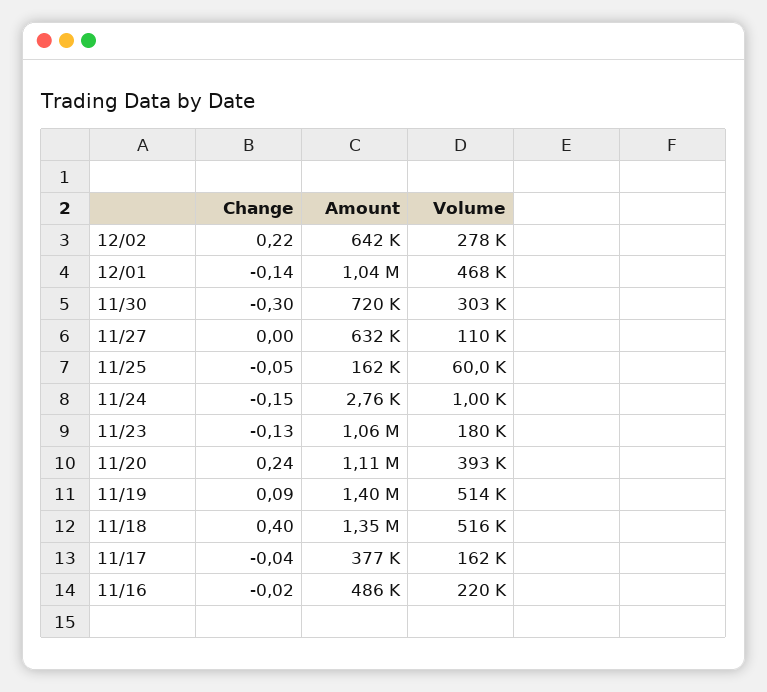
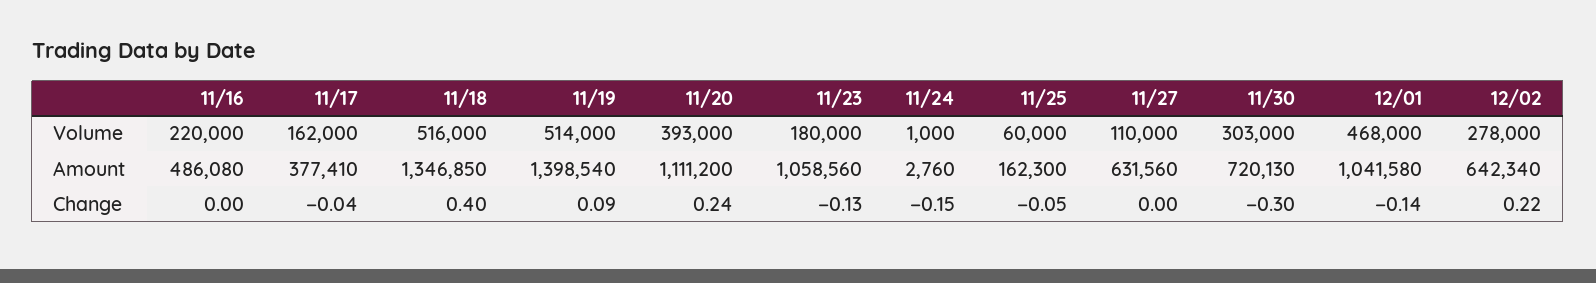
Change, 11/16: -0.02 -> 0

